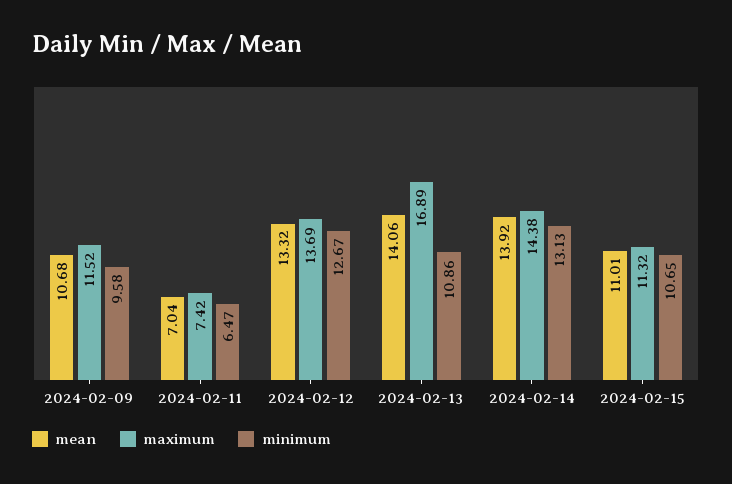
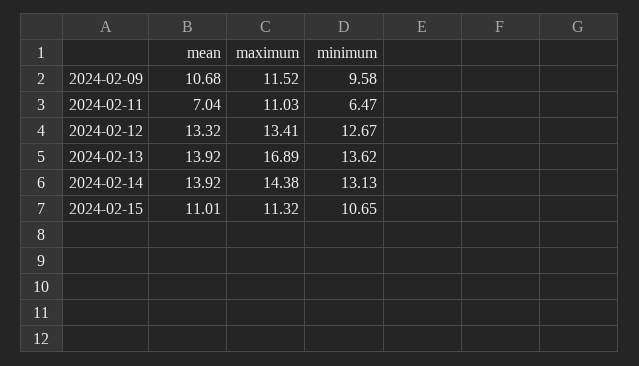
maximum, 2024-02-11: 7.42 -> 11.03
maximum, 2024-02-12: 13.69 -> 13.41
mean, 2024-02-13: 14.06 -> 13.92
minimum, 2024-02-13: 10.86 -> 13.62

